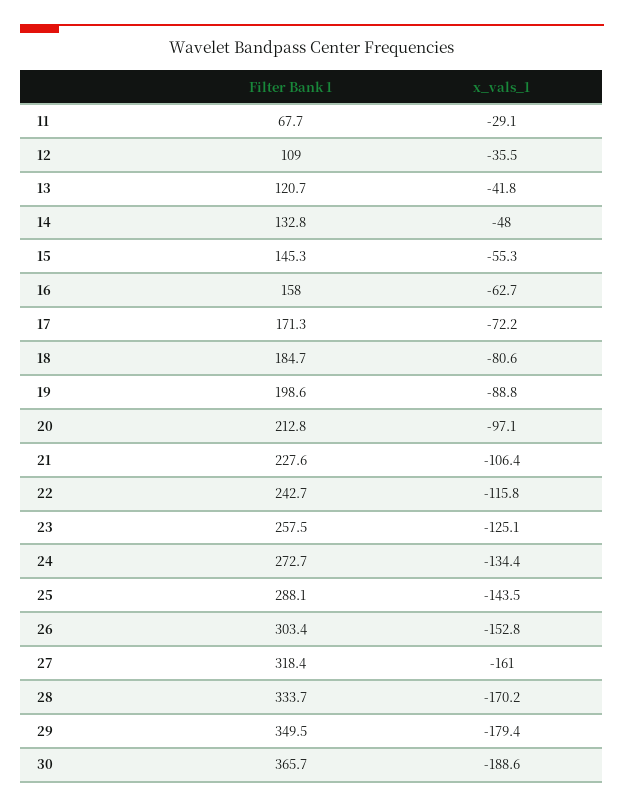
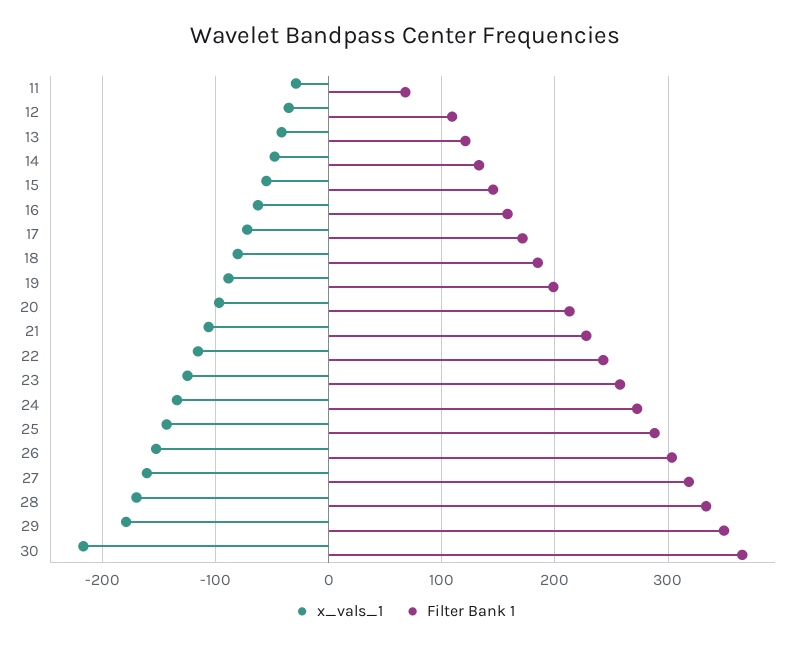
x_vals_1, 30: -188.6 -> -220

